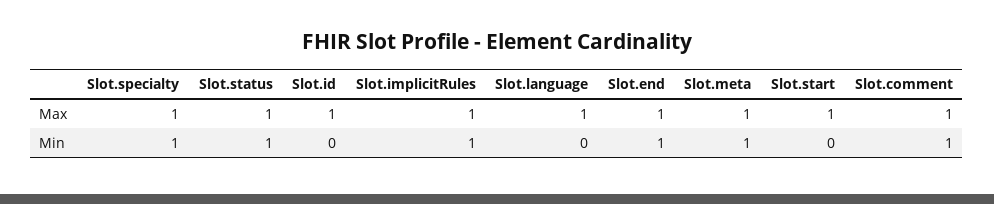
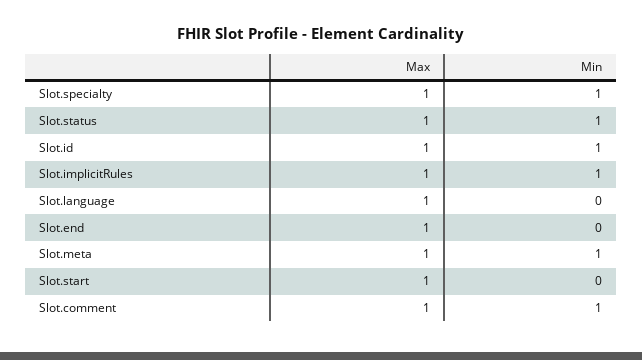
Slot.id, Min: 0 -> 1
Slot.end, Min: 1 -> 0

